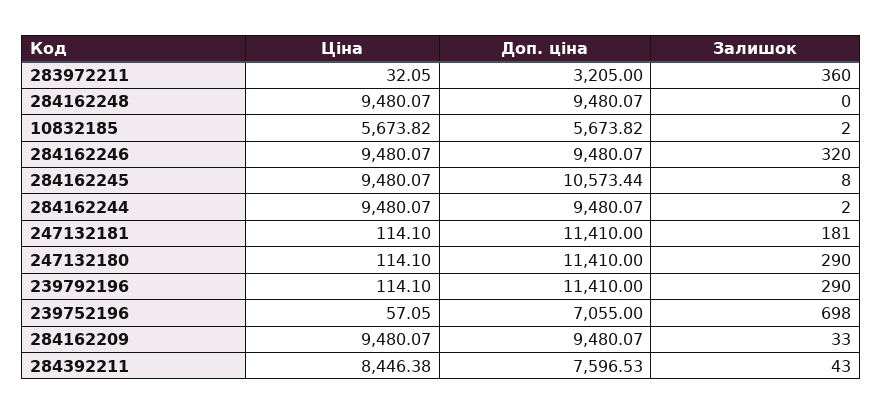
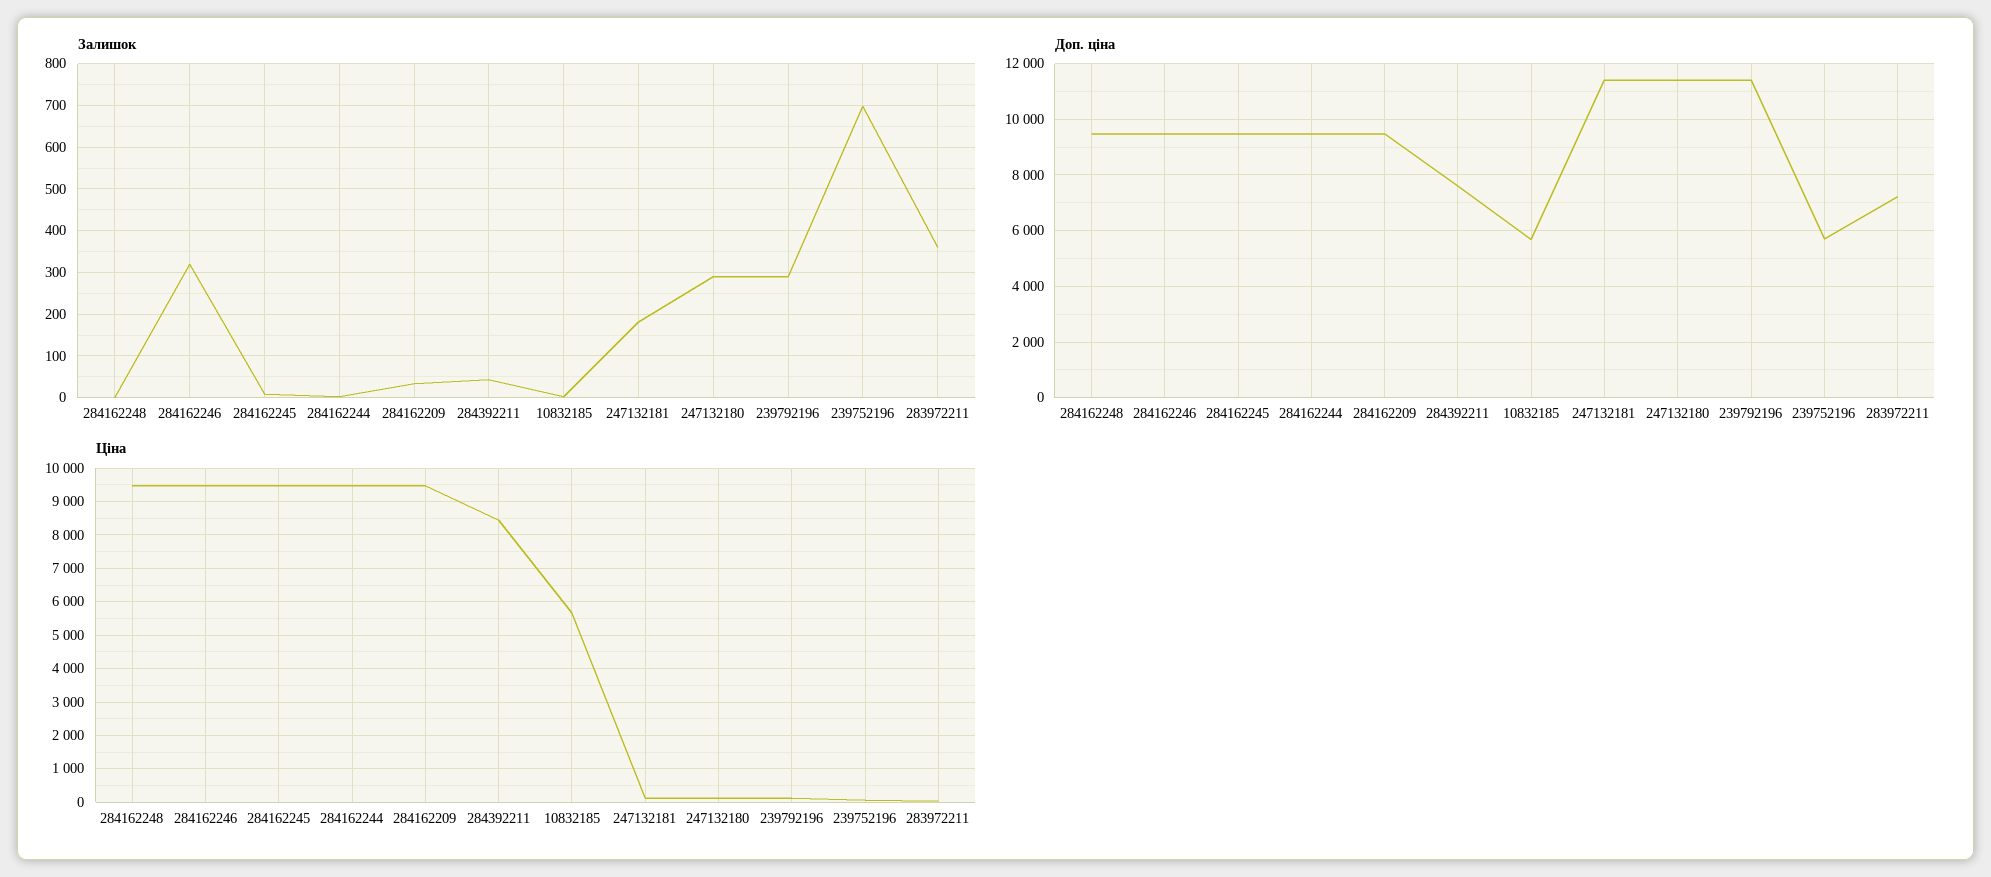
Доп. ціна, 283972211: 3205 -> 7250
Доп. ціна, 284162245: 10573.44 -> 9500
Доп. ціна, 239752196: 7055 -> 5750

